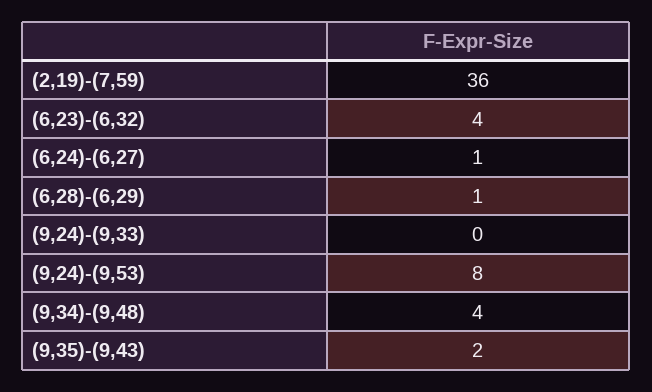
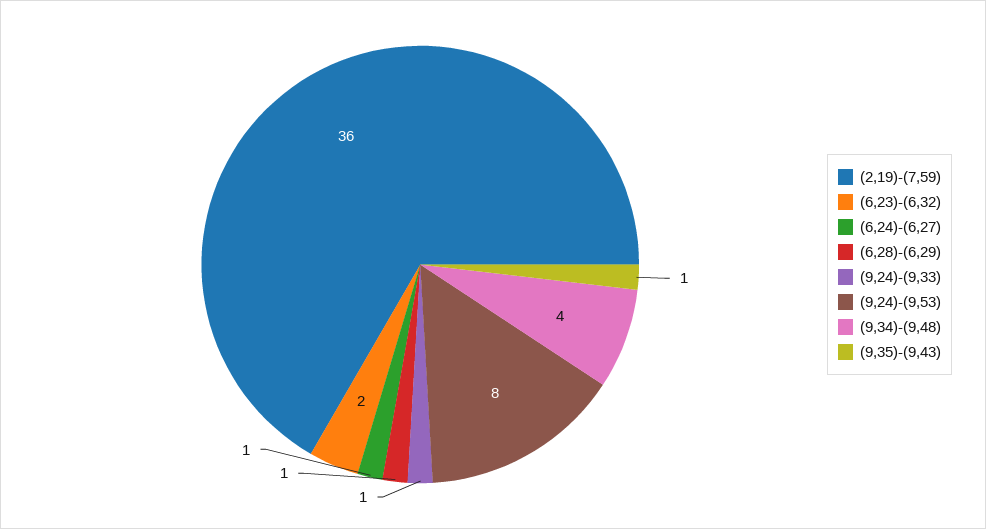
(6,23)-(6,32): 4 -> 2
(9,24)-(9,33): 0 -> 1
(9,35)-(9,43): 2 -> 1

